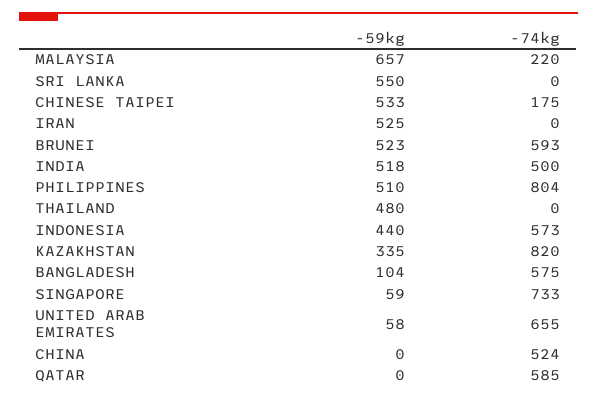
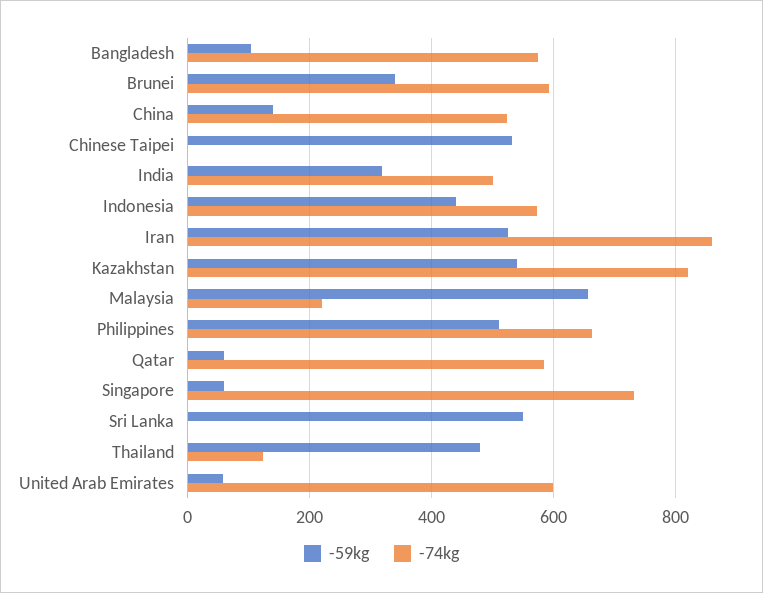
-74kg, CHINESE TAIPEI: 175 -> 0
-74kg, IRAN: 0 -> 860
-59kg, BRUNEI: 523 -> 340
-59kg, INDIA: 518 -> 320
-74kg, PHILIPPINES: 804 -> 660
-74kg, THAILAND: 0 -> 120
-59kg, KAZAKHSTAN: 335 -> 540
-74kg, UNITED ARAB EMIRATES: 655 -> 600
-59kg, CHINA: 0 -> 140
-59kg, QATAR: 0 -> 60

